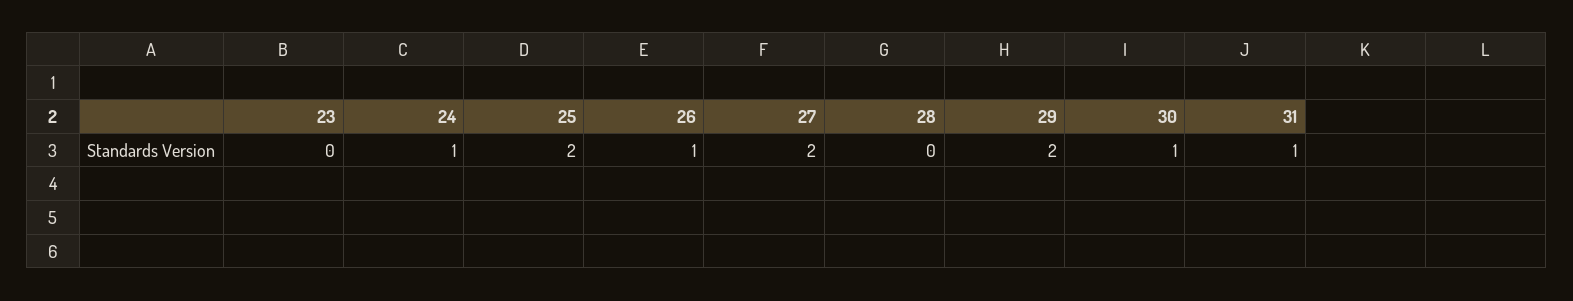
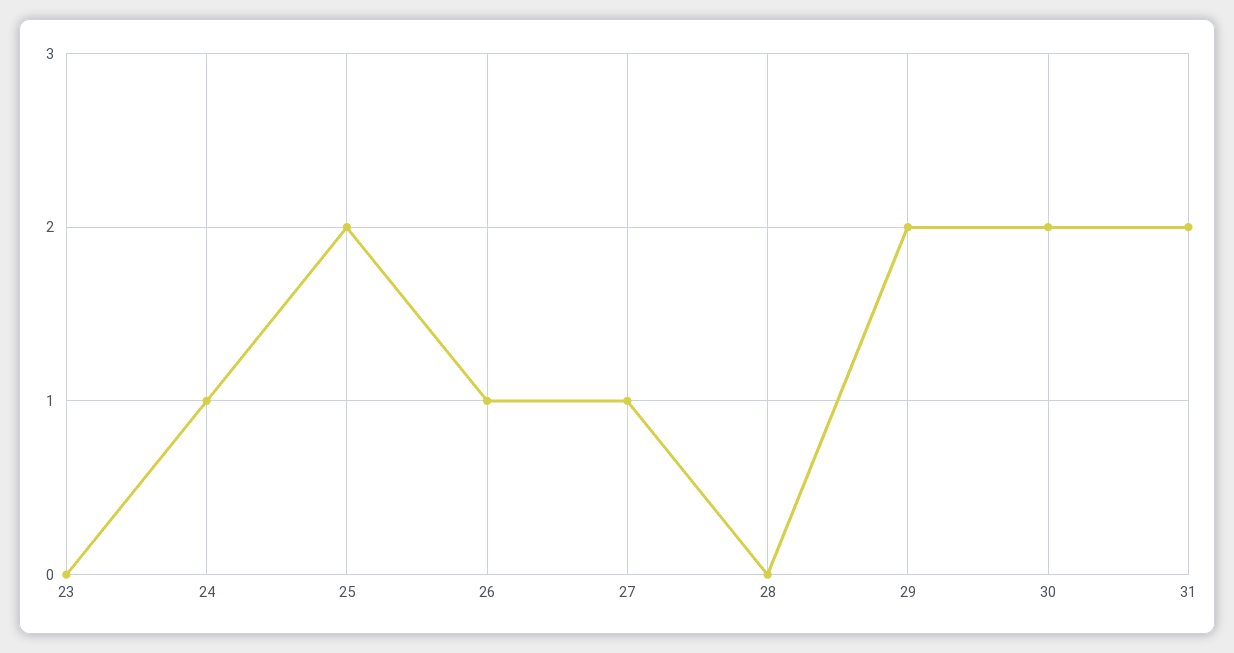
27: 2 -> 1
30: 1 -> 2
31: 1 -> 2

